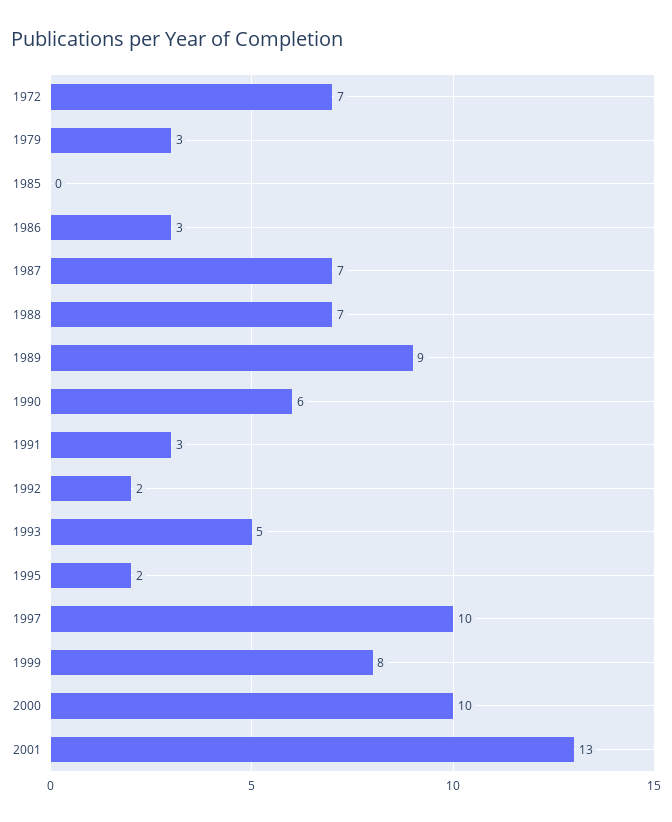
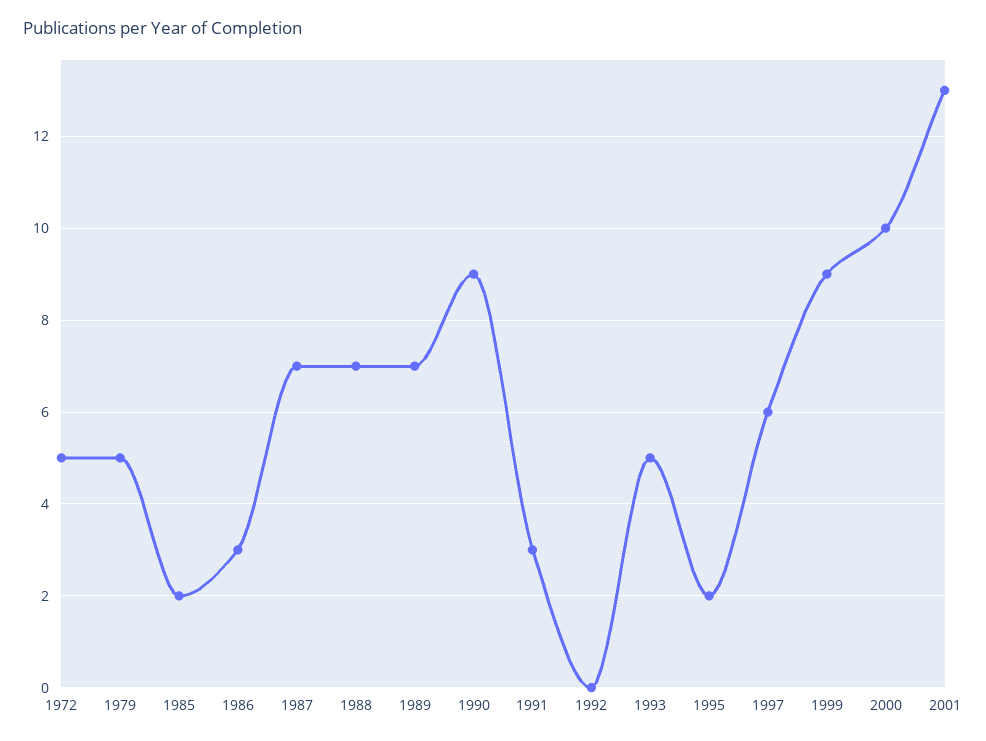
1972: 7 -> 5
1979: 3 -> 5
1985: 0 -> 2
1989: 9 -> 7
1990: 6 -> 9
1992: 2 -> 0
1997: 10 -> 6
1999: 8 -> 9

